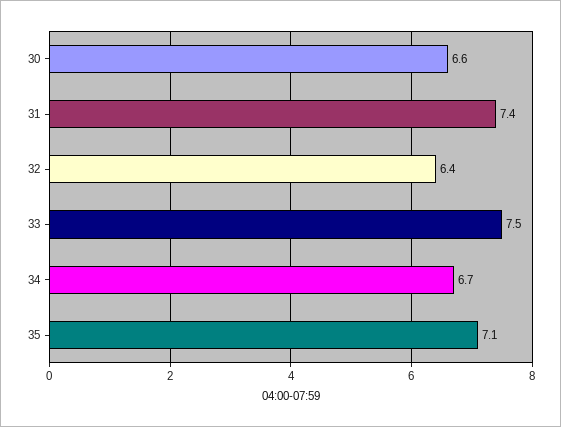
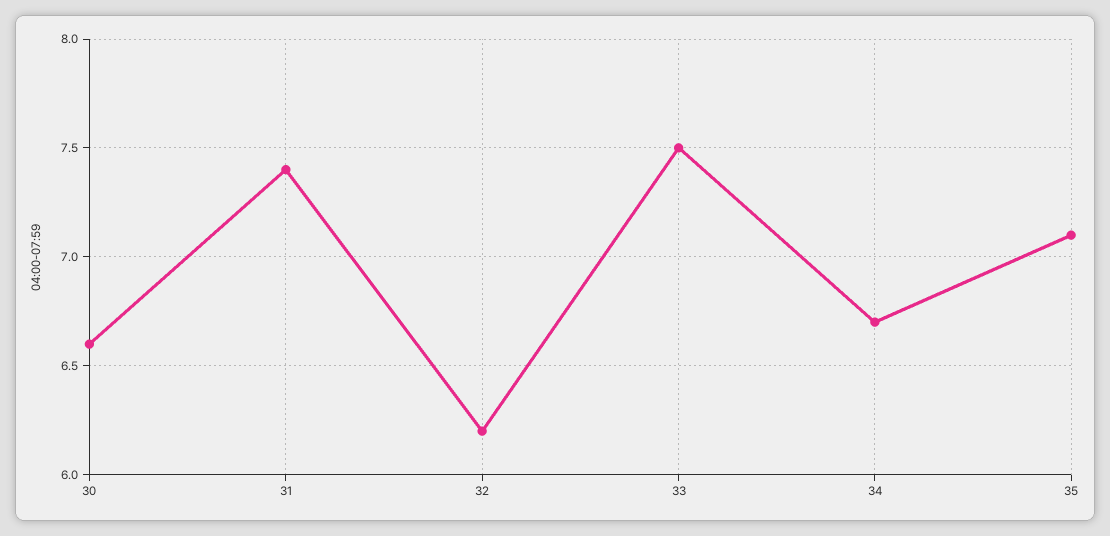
32: 6.4 -> 6.2

